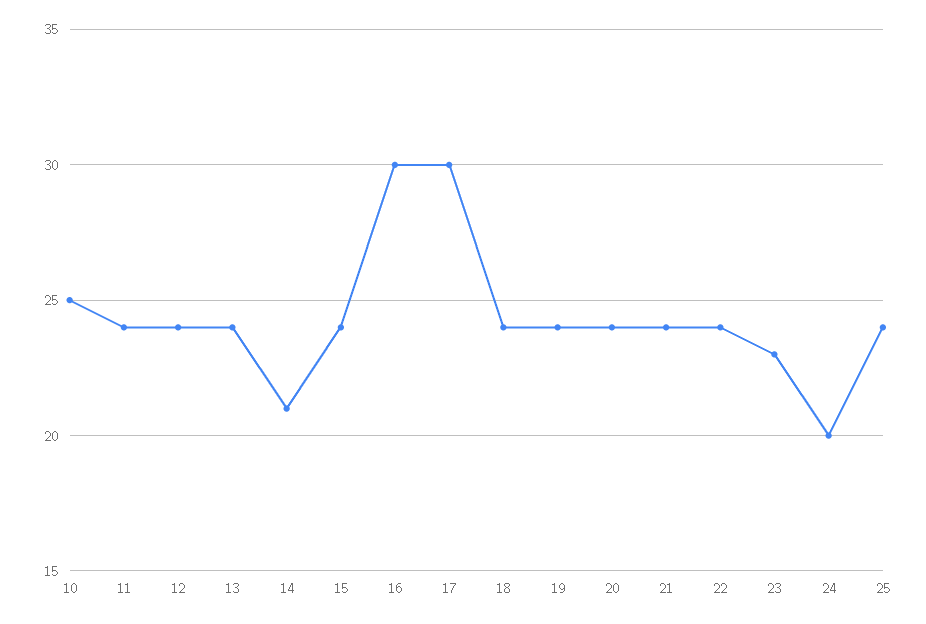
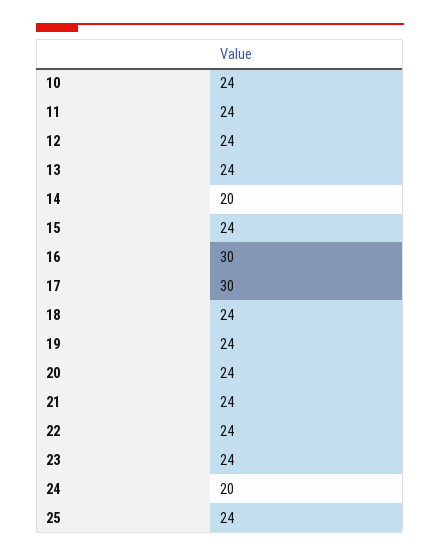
10: 25 -> 24
14: 21 -> 20
23: 23 -> 24

